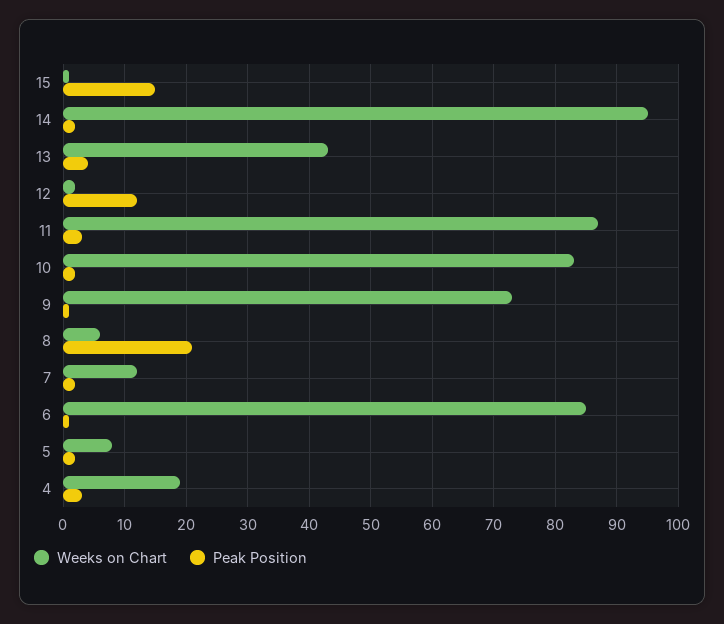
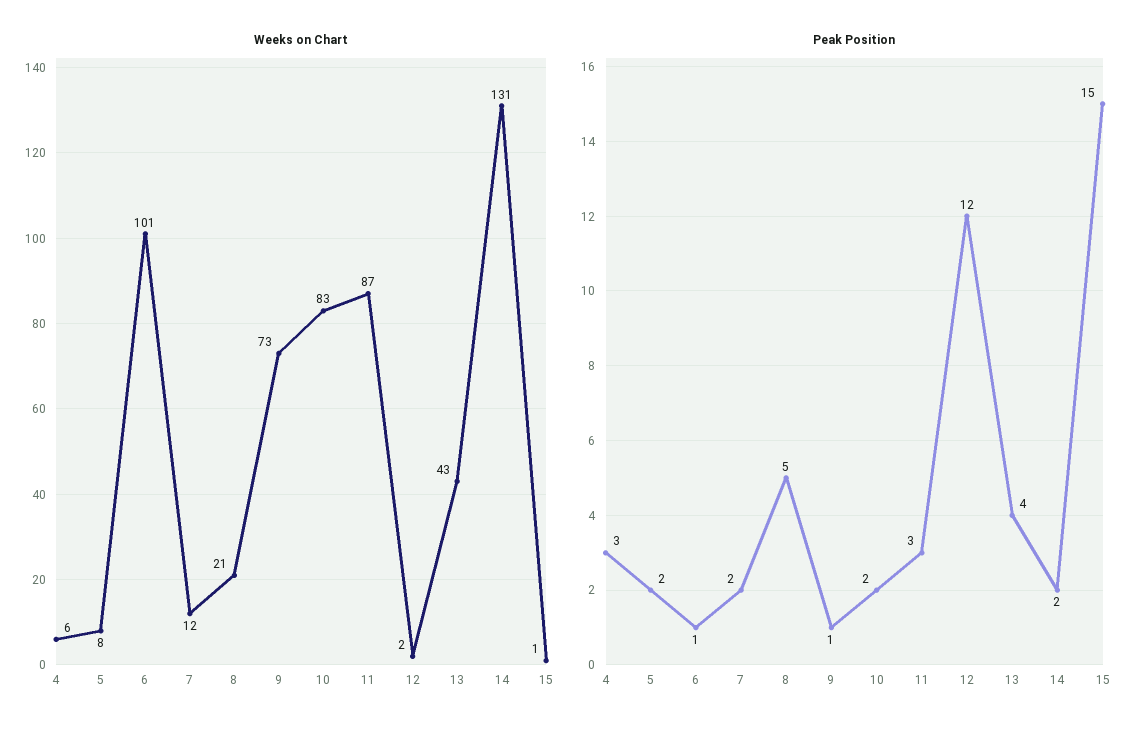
Weeks on Chart, 14: 95 -> 131
Weeks on Chart, 8: 6 -> 21
Peak Position, 8: 21 -> 5
Weeks on Chart, 6: 85 -> 101
Weeks on Chart, 4: 19 -> 6

